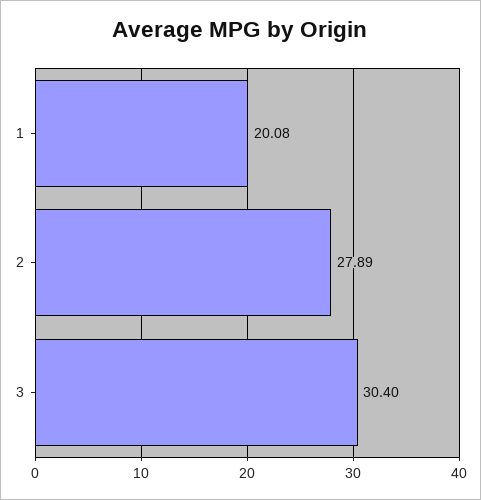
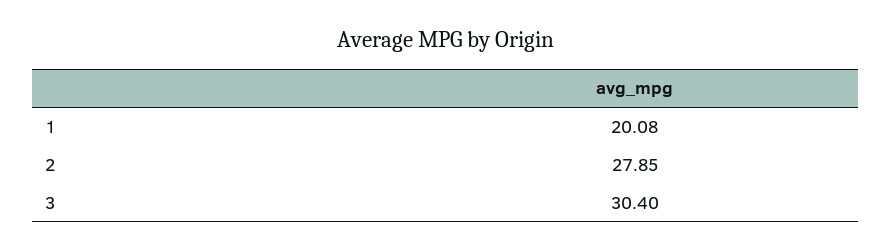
2: 27.89 -> 27.85

